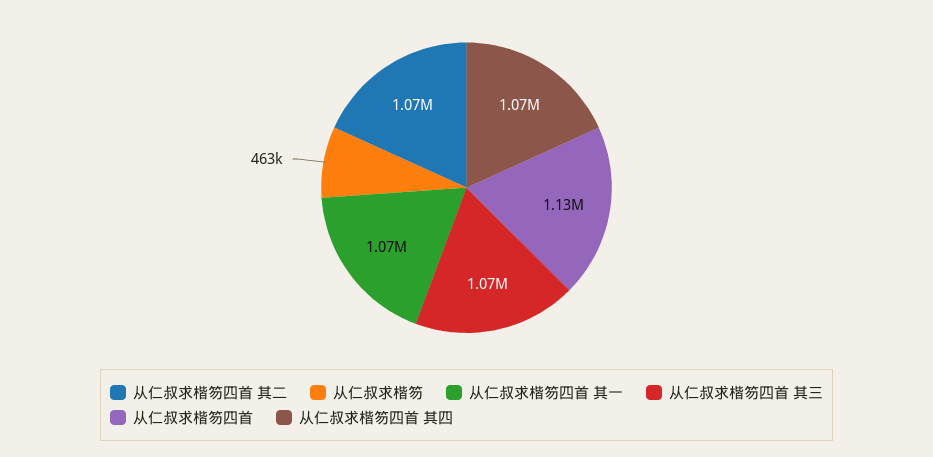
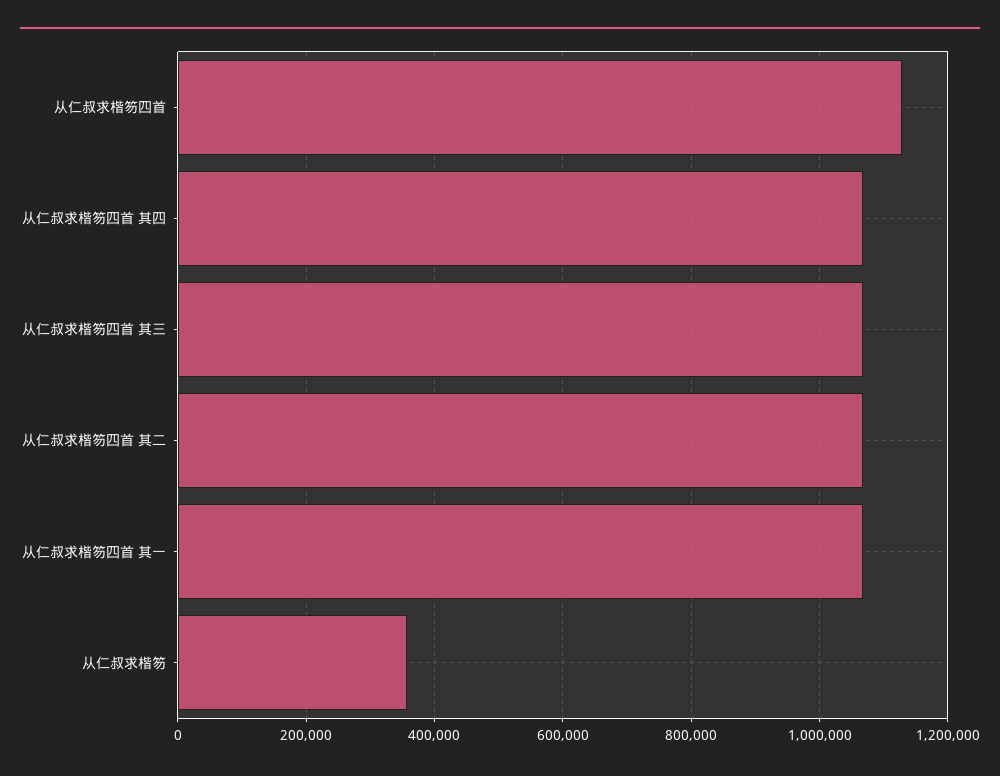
从仁叔求楷笏: 463000 -> 360000

